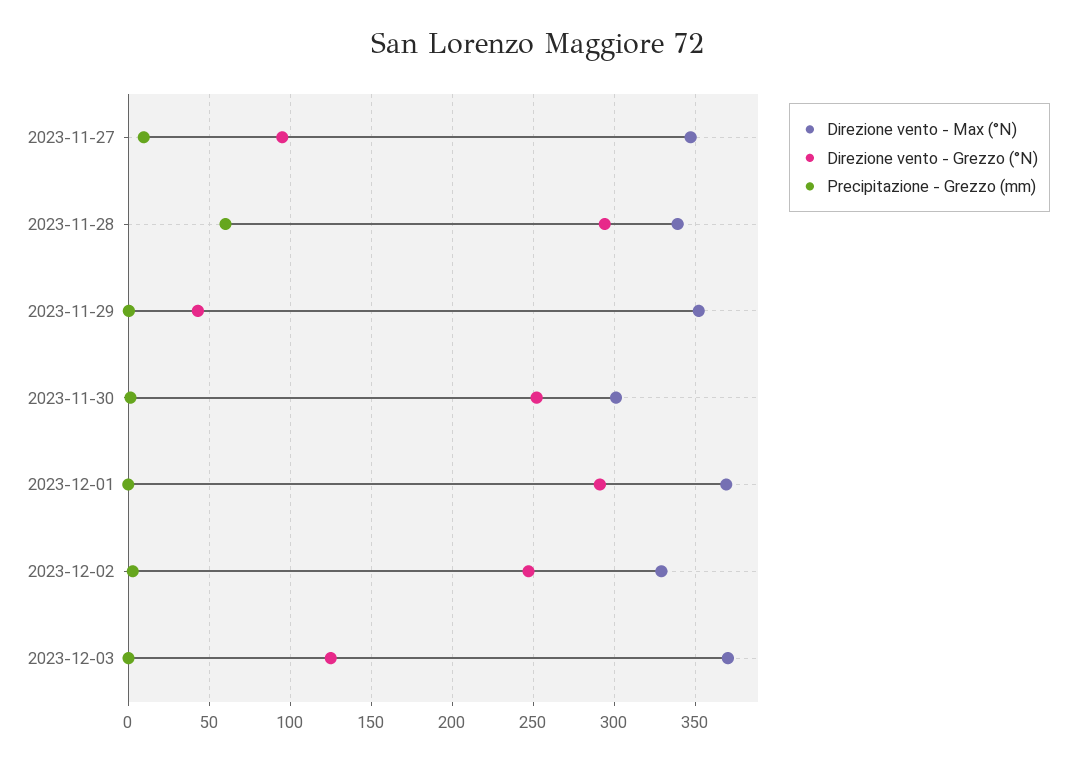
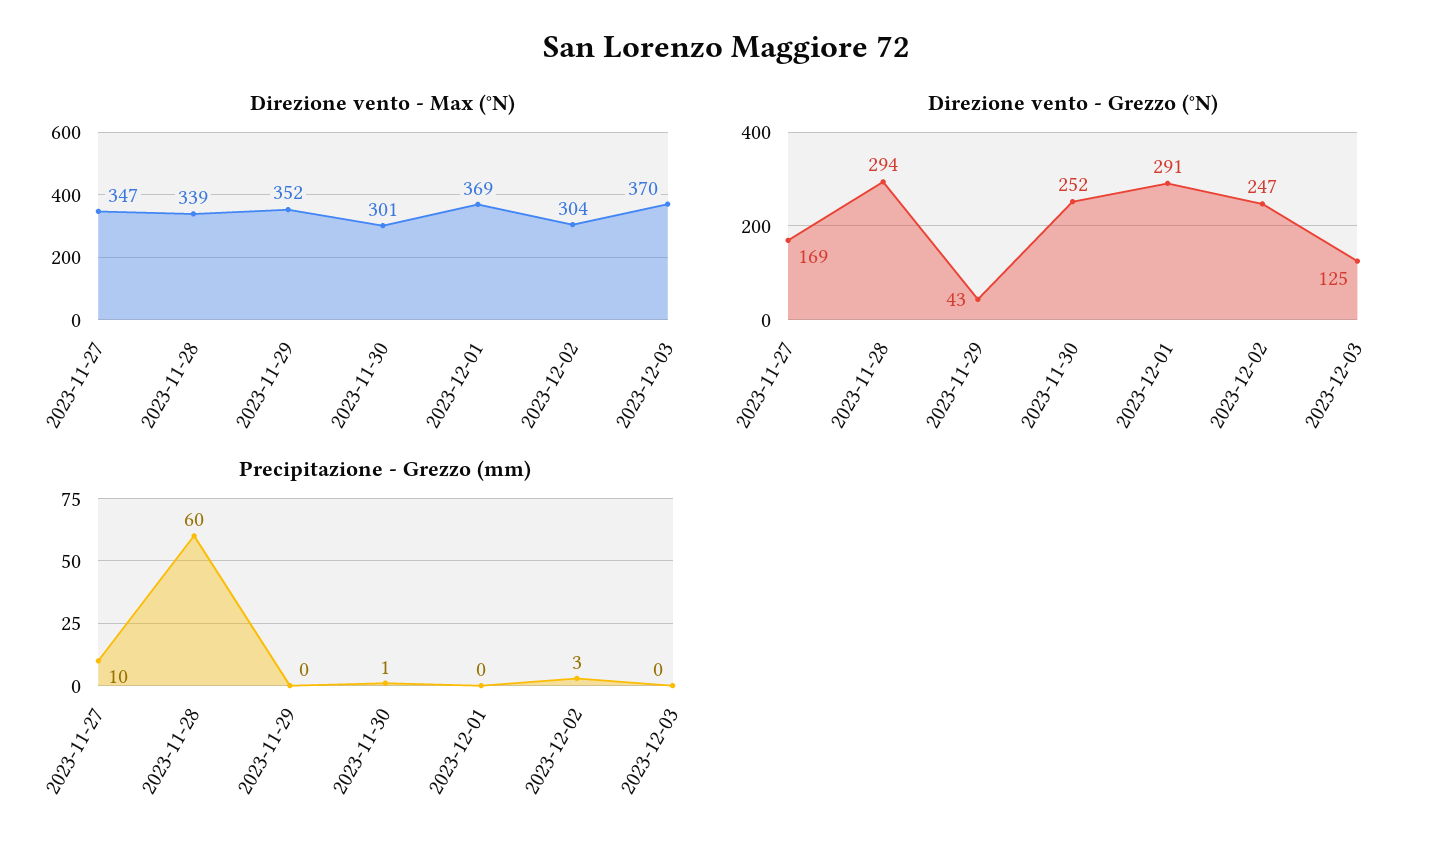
Direzione vento - Grezzo (°N), 2023-11-27: 95 -> 169
Direzione vento - Max (°N), 2023-12-02: 330 -> 304

